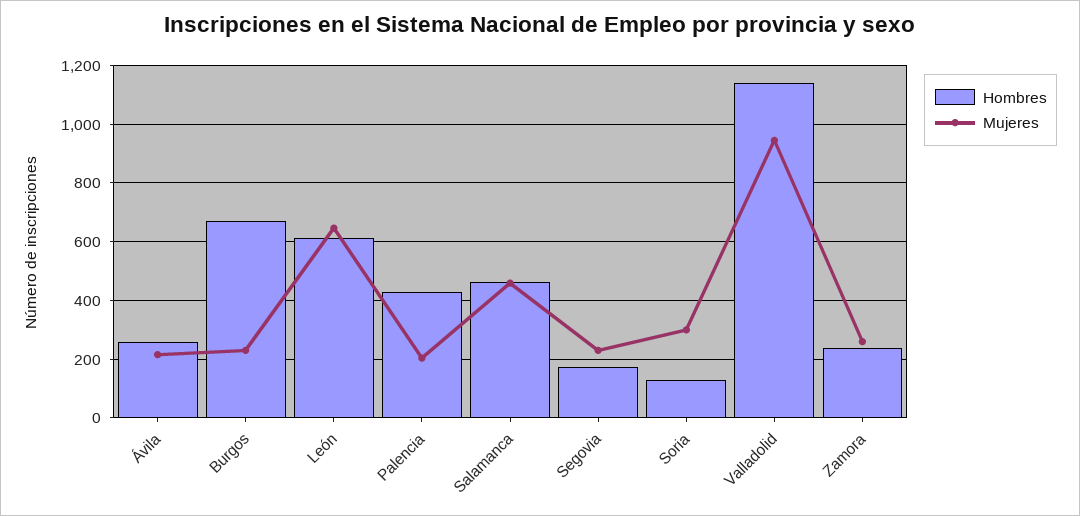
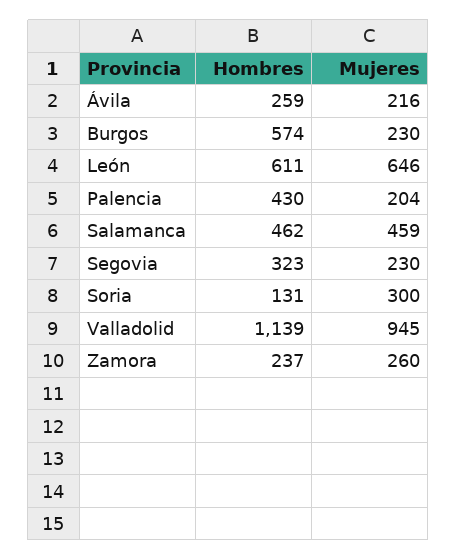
Hombres, Burgos: 675 -> 574
Hombres, Segovia: 175 -> 323

